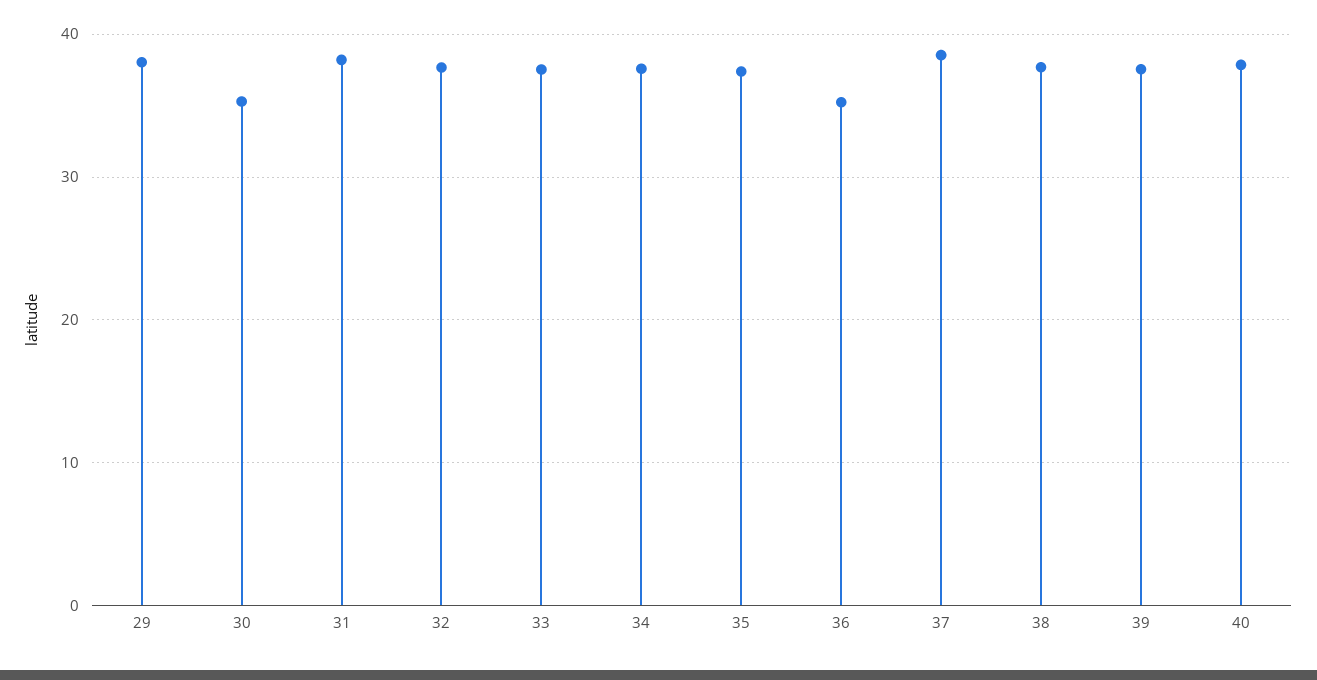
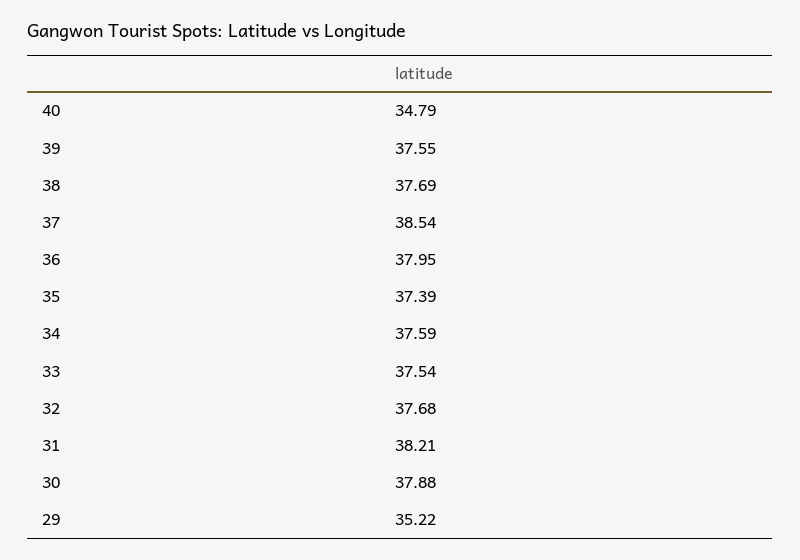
29: 38 -> 35.22
30: 35 -> 37.88
36: 35 -> 37.95
40: 38 -> 34.79

